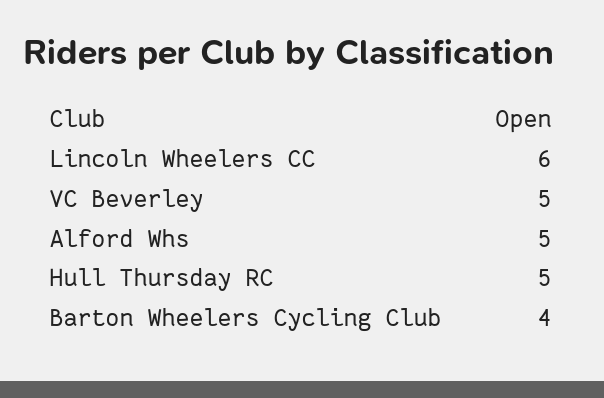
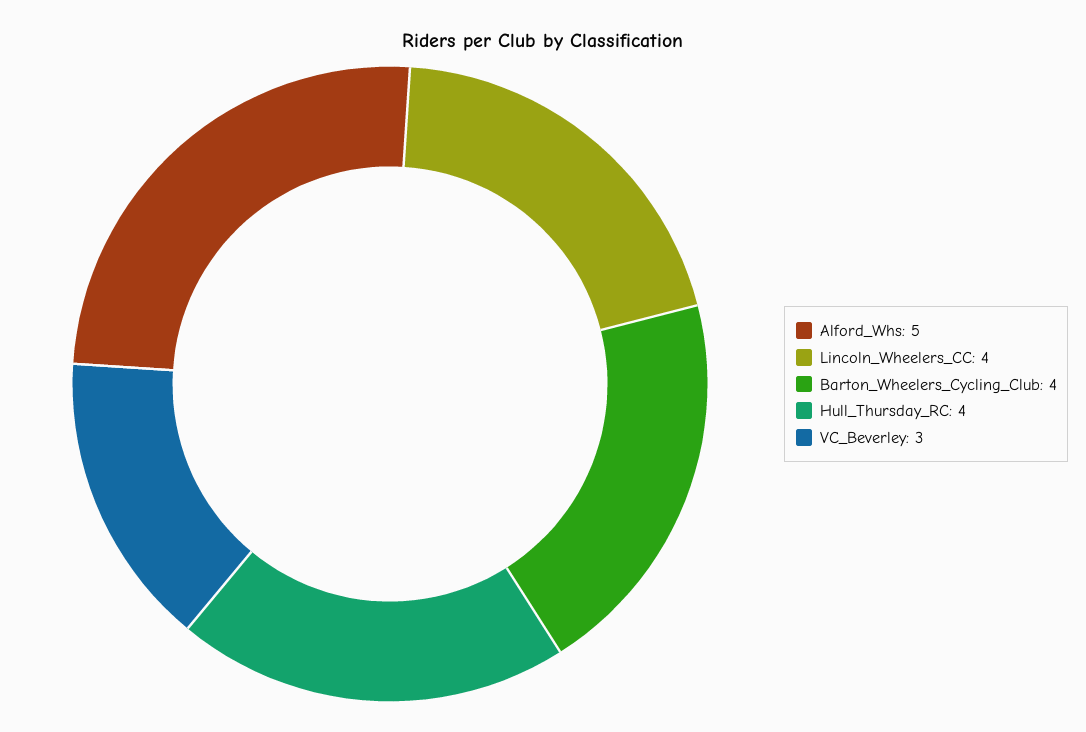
Lincoln Wheelers CC: 6 -> 4
VC Beverley: 5 -> 3
Hull Thursday RC: 5 -> 4

